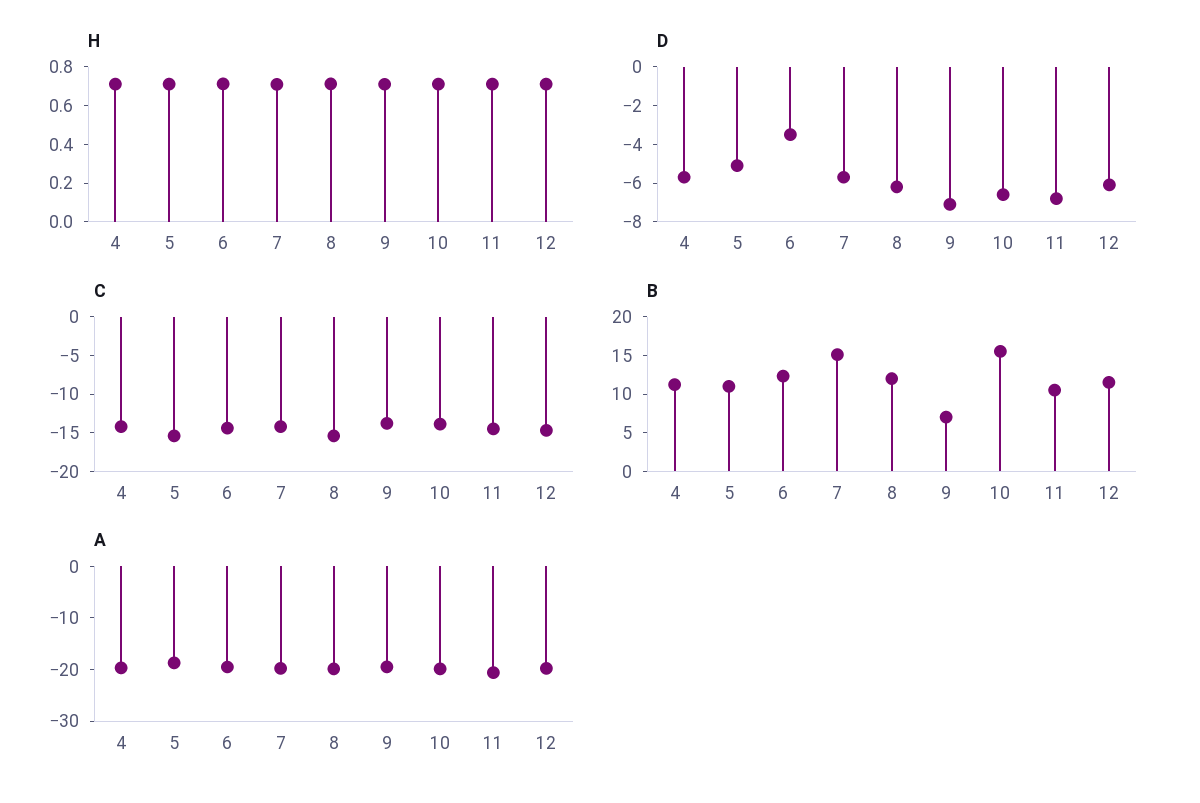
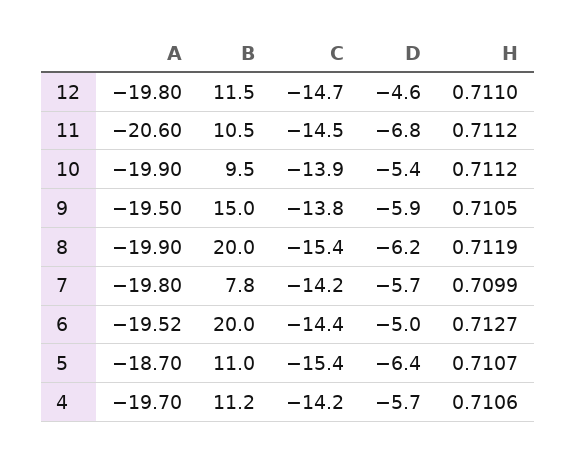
D, 5: -5 -> -6.4
D, 6: -3.5 -> -5
D, 9: -7 -> -5.9
D, 10: -6.5 -> -5.4
D, 12: -6 -> -4.6
B, 6: 12.5 -> 20
B, 7: 15 -> 7.8
B, 8: 12.5 -> 20
B, 9: 7.5 -> 15
B, 10: 15 -> 9.5

